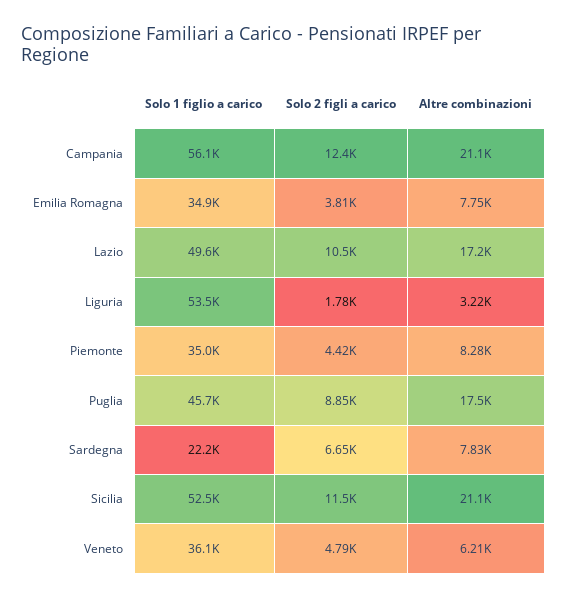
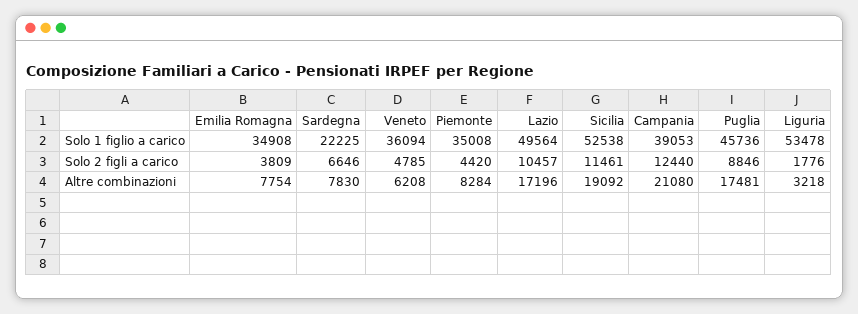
Solo 1 figlio a carico, Campania: 56100 -> 39053
Altre combinazioni, Sicilia: 21100 -> 19092

